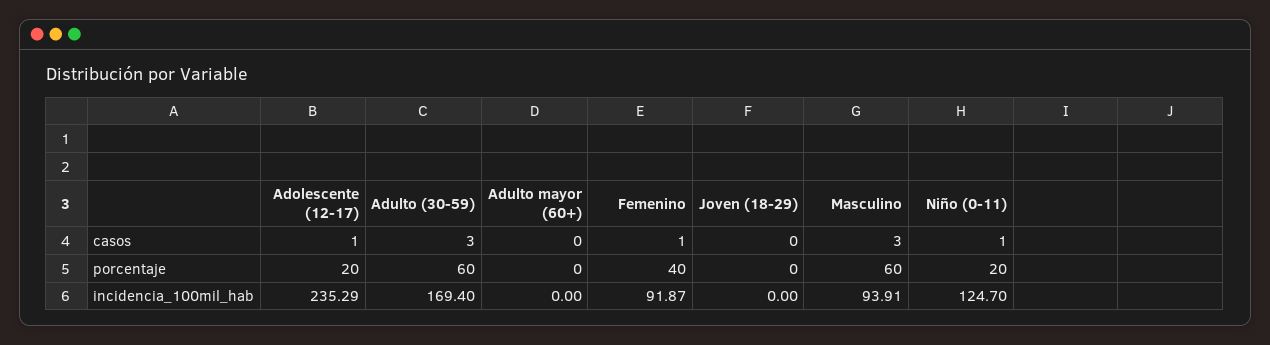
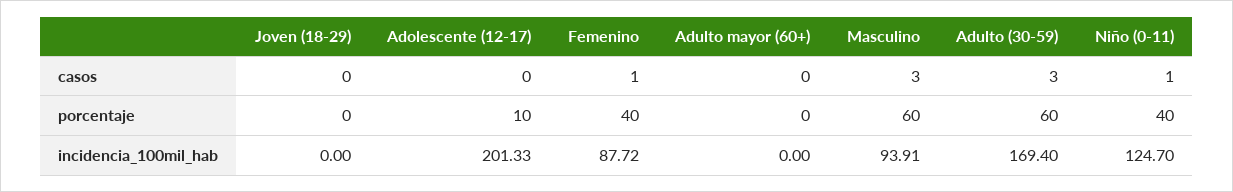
Adolescente (12-17), casos: 1 -> 0
Adolescente (12-17), porcentaje: 20 -> 10
Niño (0-11), porcentaje: 20 -> 40
Adolescente (12-17), incidencia_100mil_hab: 235.29 -> 201.33
Femenino, incidencia_100mil_hab: 91.87 -> 87.72

